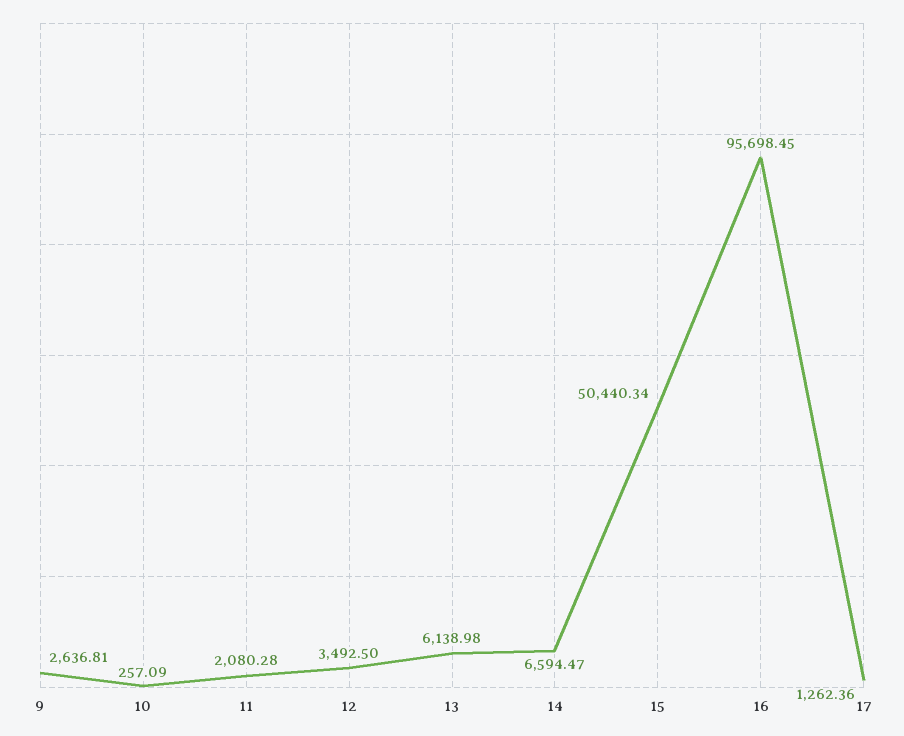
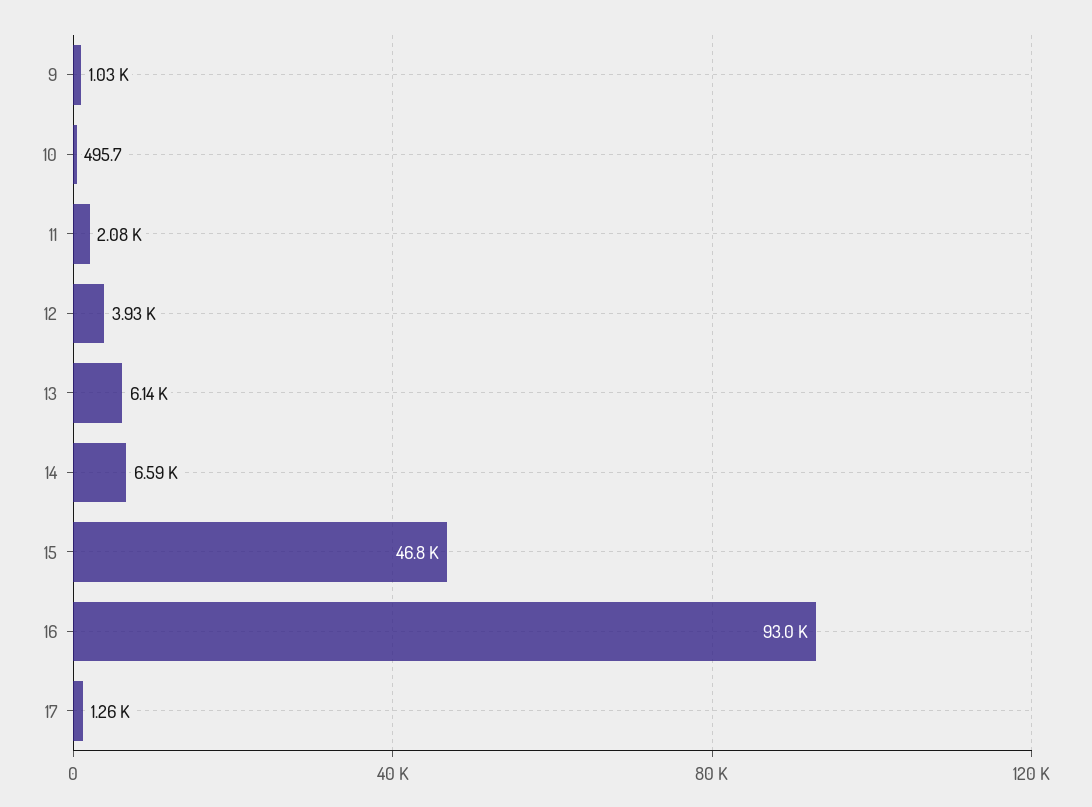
9: 2636.81 -> 1030
10: 257.09 -> 495.7
12: 3492.5 -> 3930
15: 50440.34 -> 46800
16: 95698.45 -> 93000

